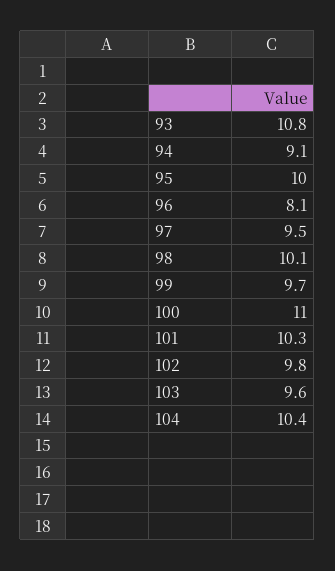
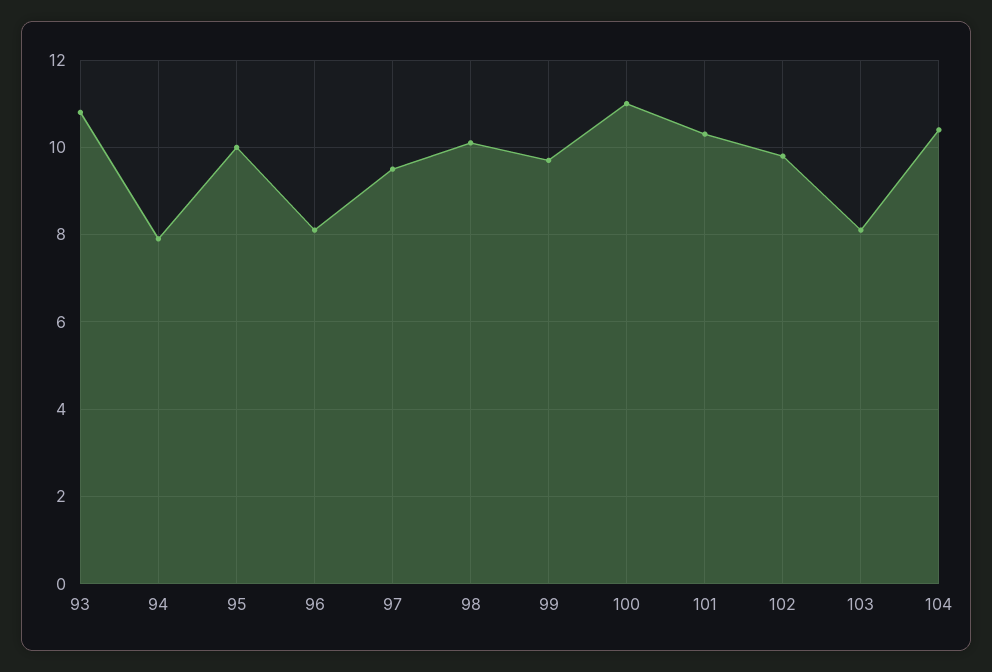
94: 9.1 -> 8
103: 9.6 -> 8

